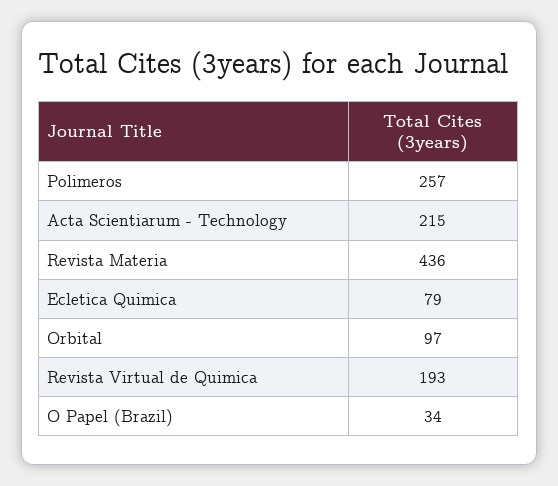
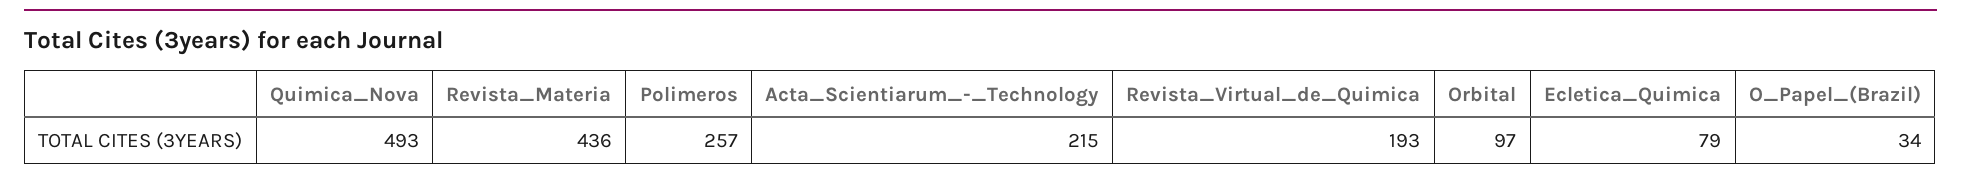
Quimica_Nova: none -> 493

